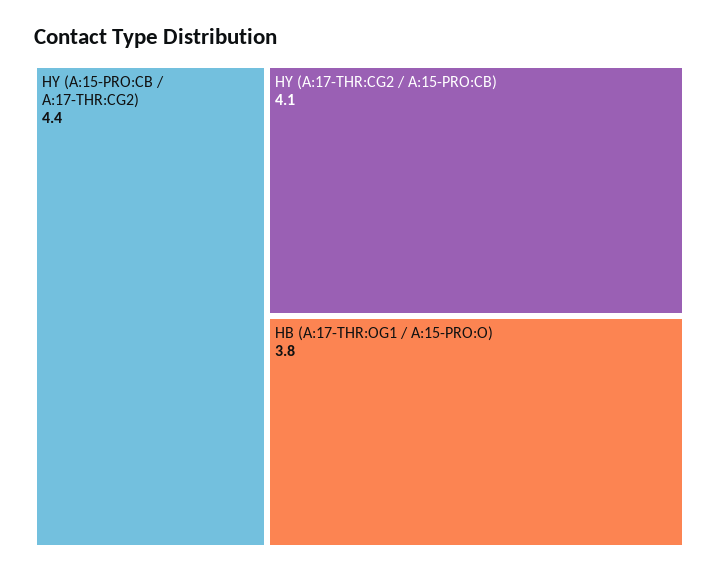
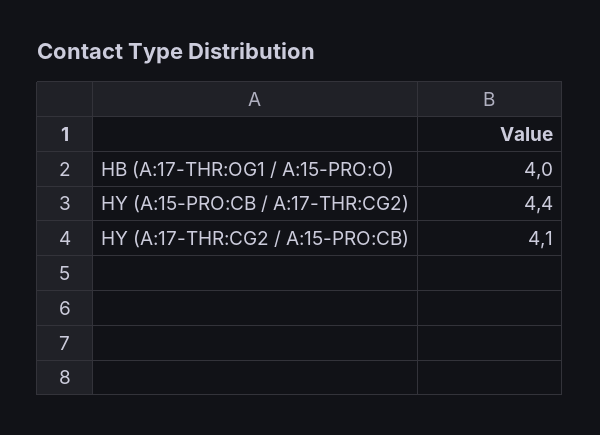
HB (A:17-THR:OG1 / A:15-PRO:O): 3.8 -> 4

